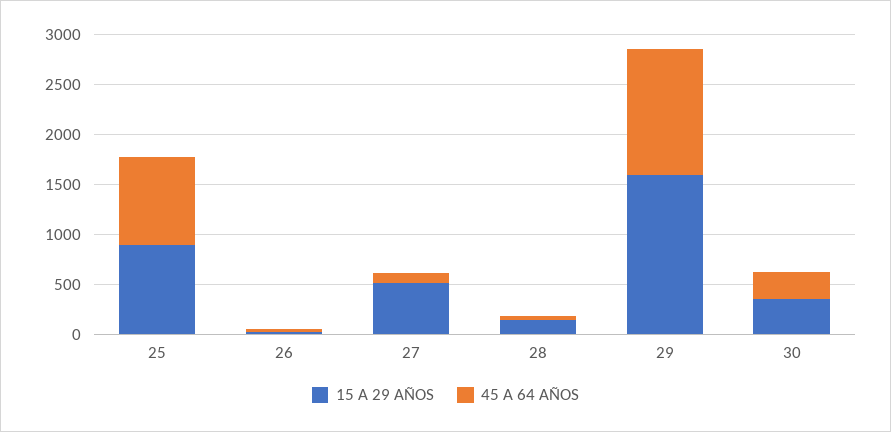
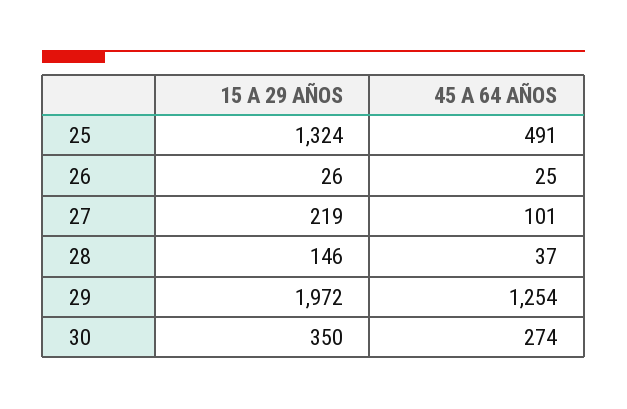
15 A 29 AÑOS, 25: 900 -> 1324
45 A 64 AÑOS, 25: 900 -> 491
15 A 29 AÑOS, 27: 500 -> 219
15 A 29 AÑOS, 29: 1600 -> 1972

